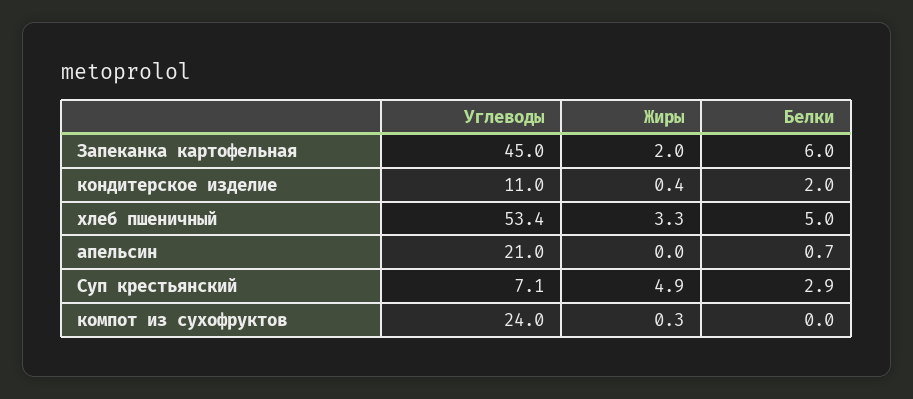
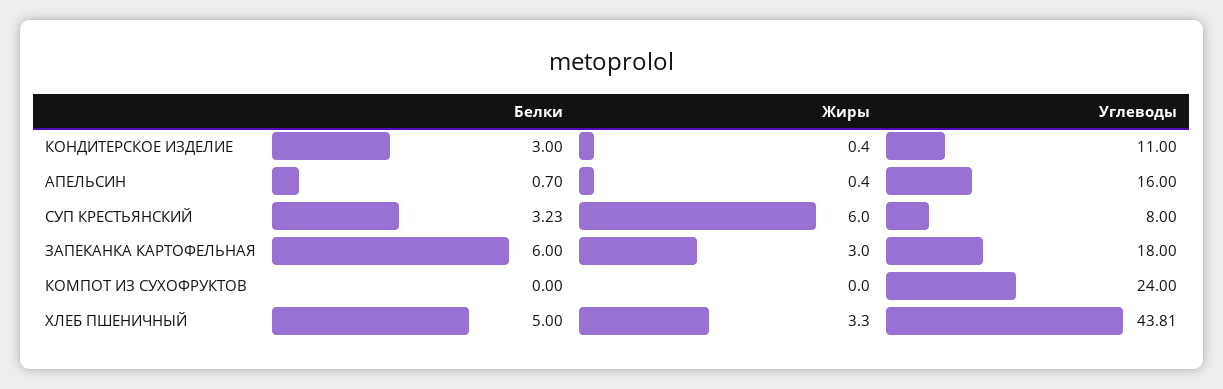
Углеводы, Запеканка картофельная: 45 -> 18
Жиры, Запеканка картофельная: 2 -> 3
Белки, кондитерское изделие: 2 -> 3
Углеводы, хлеб пшеничный: 53.4 -> 43.81
Углеводы, апельсин: 21 -> 16
Жиры, апельсин: 0 -> 0.4
Углеводы, Суп крестьянский: 7.1 -> 8
Жиры, Суп крестьянский: 4.9 -> 6
Белки, Суп крестьянский: 2.9 -> 3.23
Жиры, компот из сухофруктов: 0.3 -> 0

